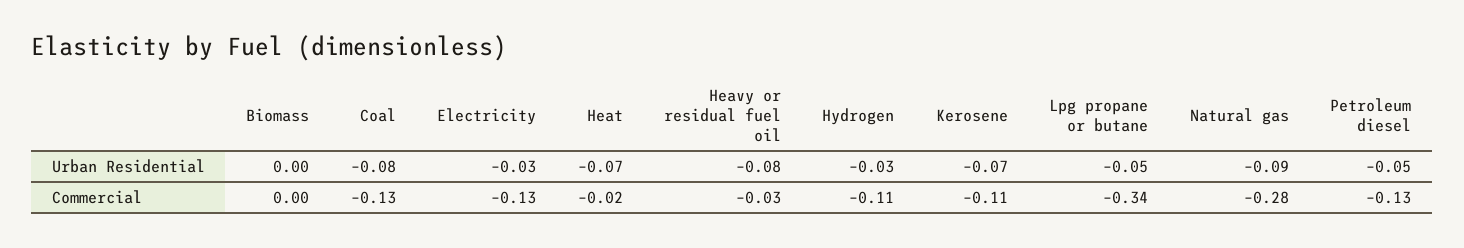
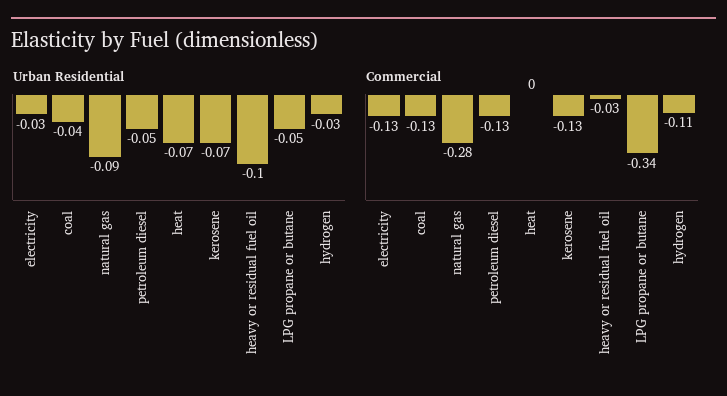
Urban Residential, Biomass: 0 -> none
Urban Residential, Coal: -0.08 -> -0.04
Urban Residential, Heavy or residual fuel oil: -0.08 -> -0.1
Commercial, Biomass: 0 -> none
Commercial, Heat: -0.02 -> 0
Commercial, Kerosene: -0.11 -> -0.13

